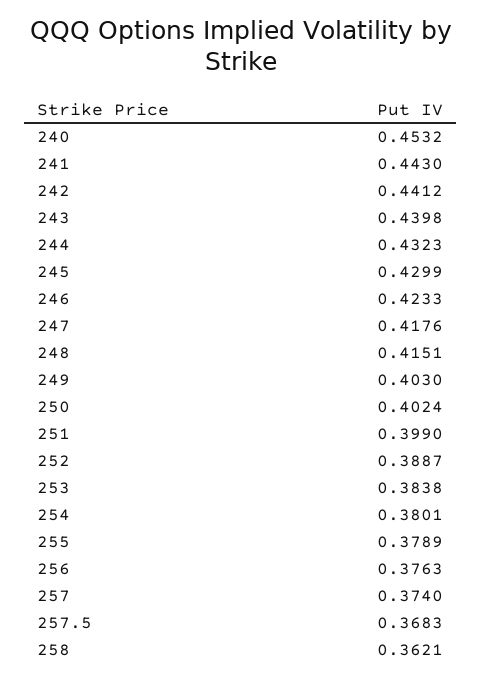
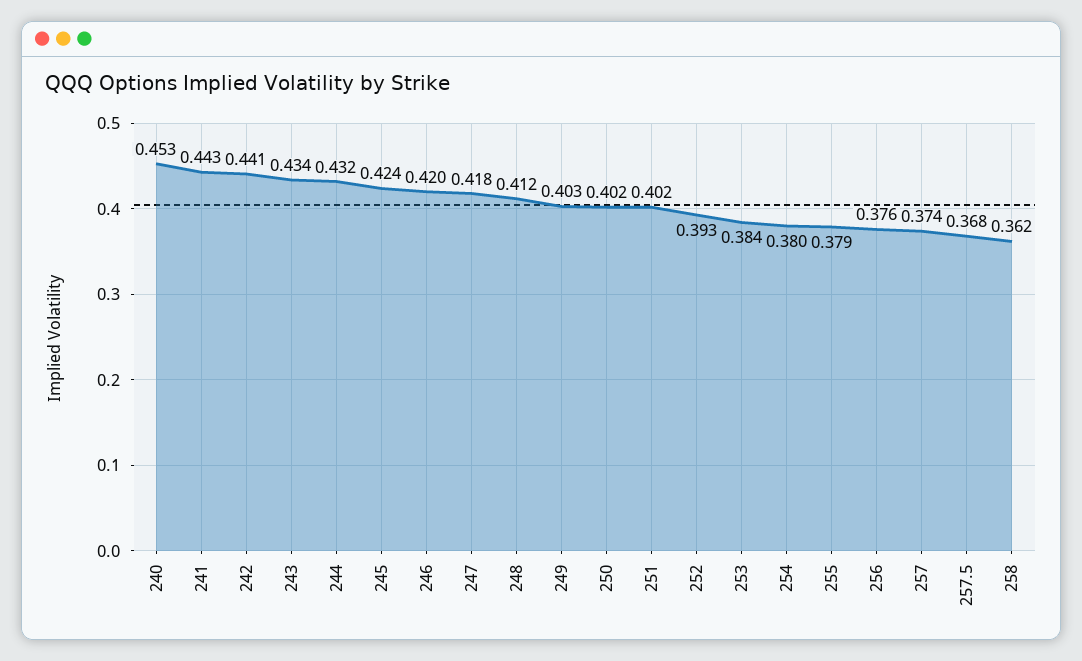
243: 0.4398 -> 0.434
245: 0.4299 -> 0.424
246: 0.4233 -> 0.42
248: 0.4151 -> 0.412
251: 0.399 -> 0.402
252: 0.3887 -> 0.393

